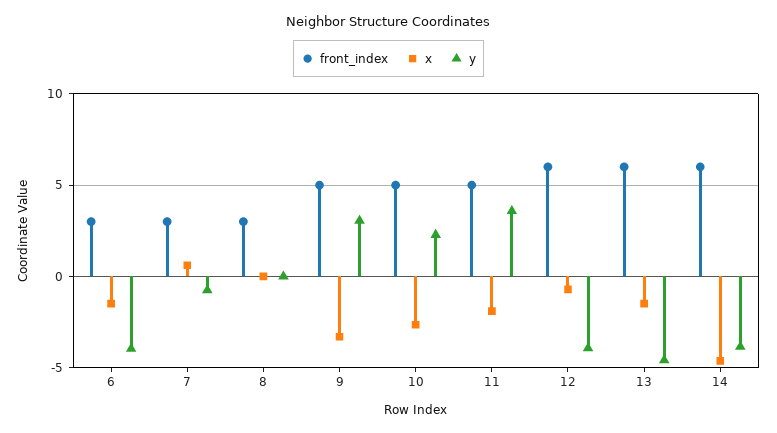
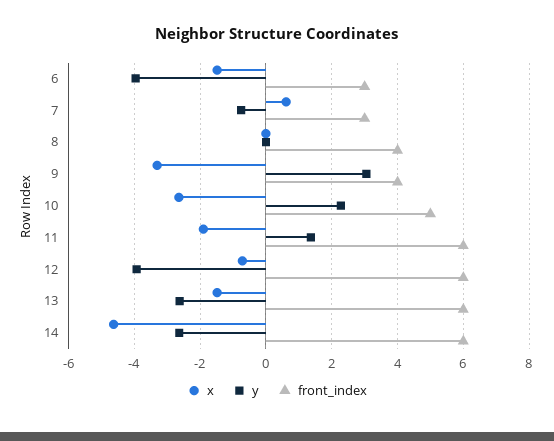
front_index, 8: 3 -> 4
front_index, 9: 5 -> 4
front_index, 11: 5 -> 6
y, 11: 3.5 -> 1.4
y, 13: -4.5 -> -2.6
y, 14: -4 -> -2.6

